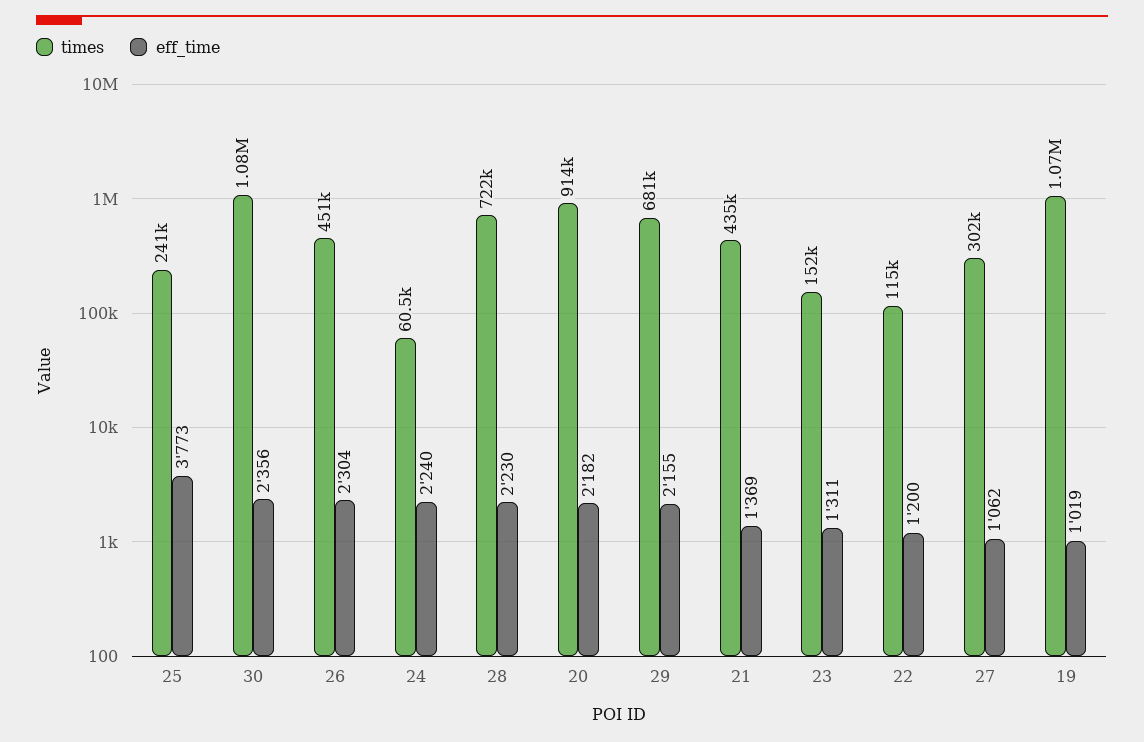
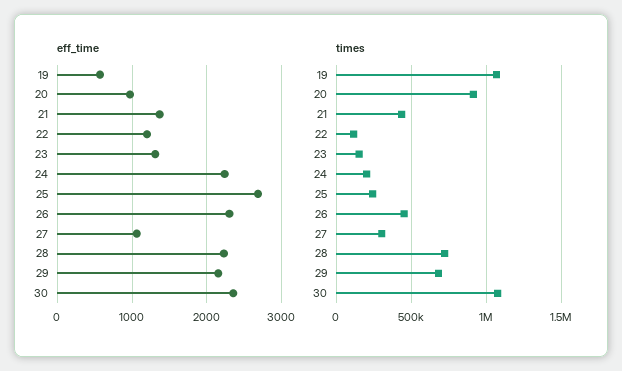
eff_time, 25: 3773 -> 2700
times, 24: 60500 -> 200000
eff_time, 20: 2182 -> 1000
eff_time, 19: 1019 -> 600

